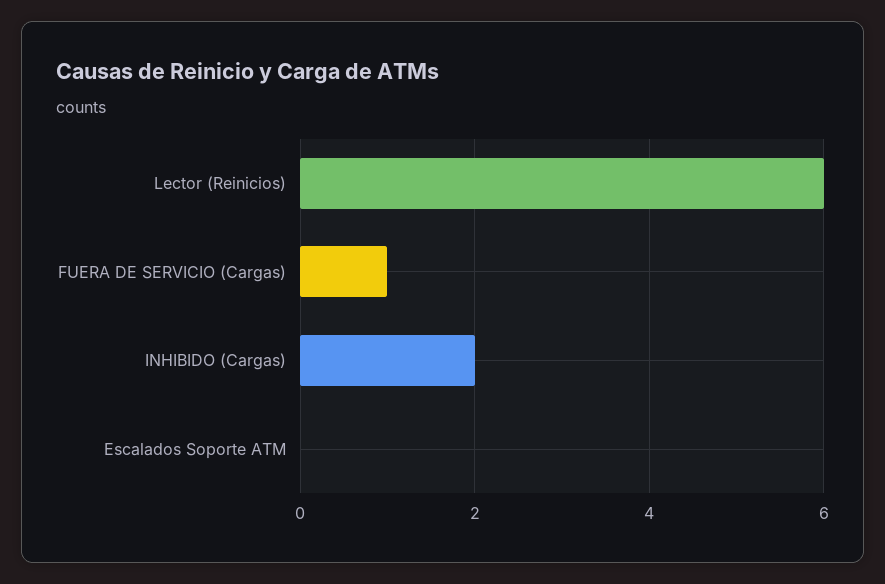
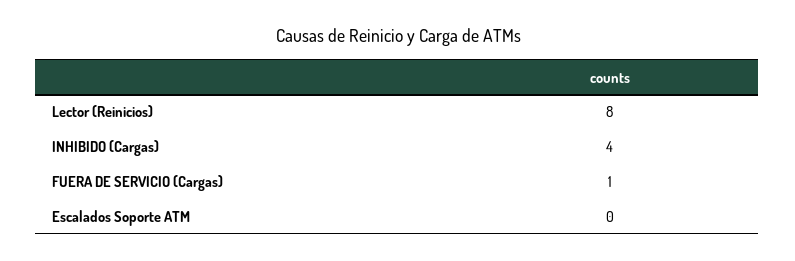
Lector (Reinicios): 6 -> 8
INHIBIDO (Cargas): 2 -> 4

